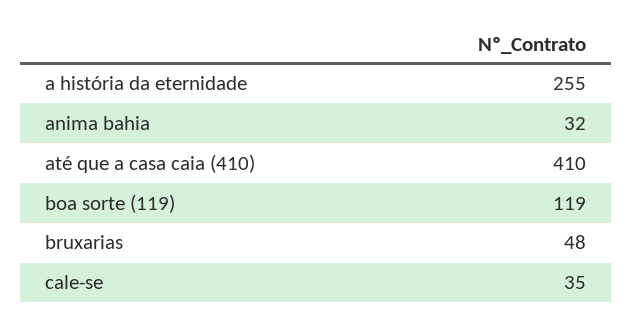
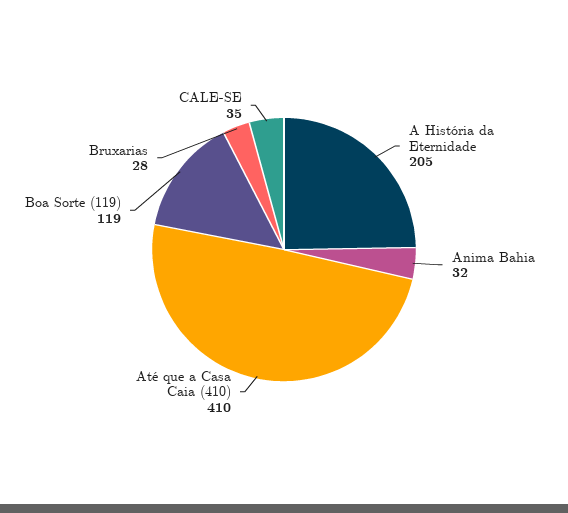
a história da eternidade: 255 -> 205
bruxarias: 48 -> 28

